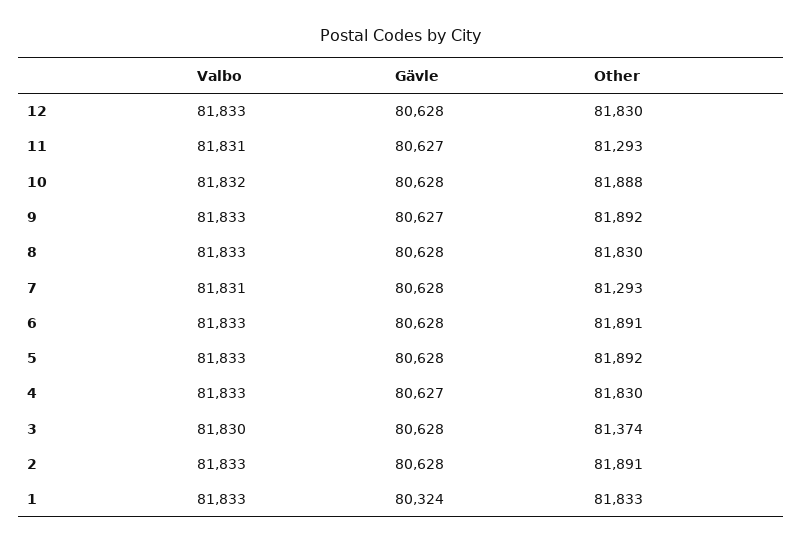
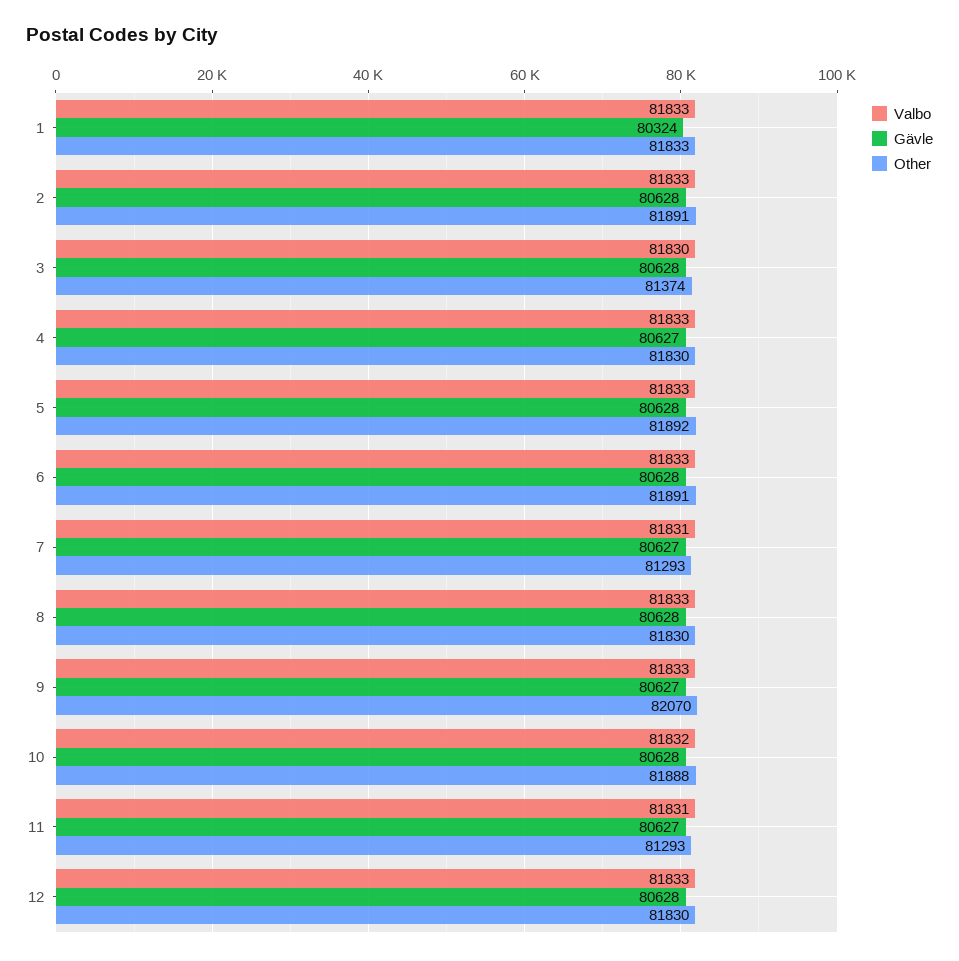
Other, 9: 81892 -> 82070
Gävle, 7: 80628 -> 80627

